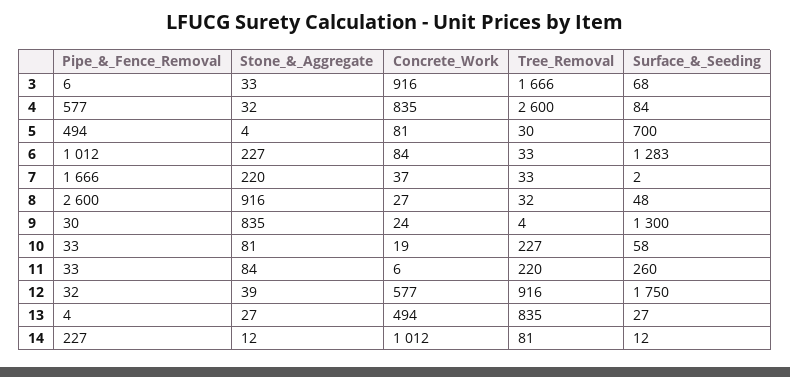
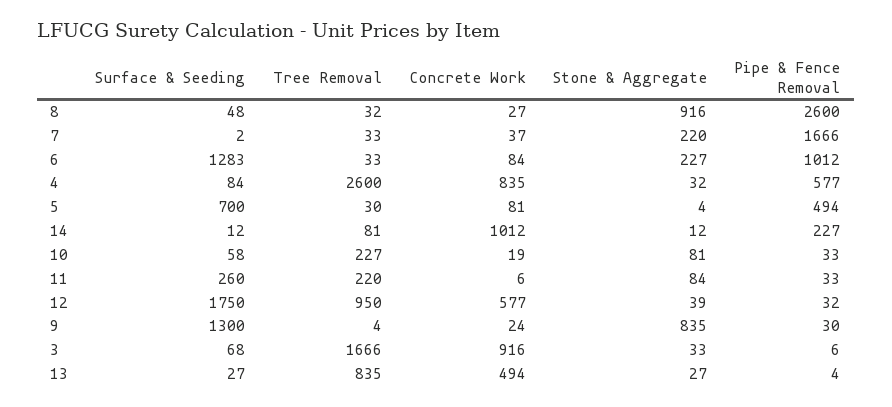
Tree_Removal, 12: 916 -> 950

